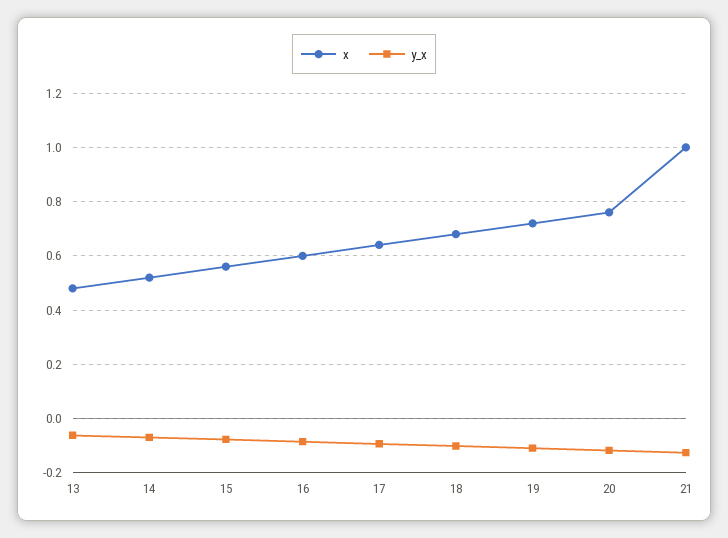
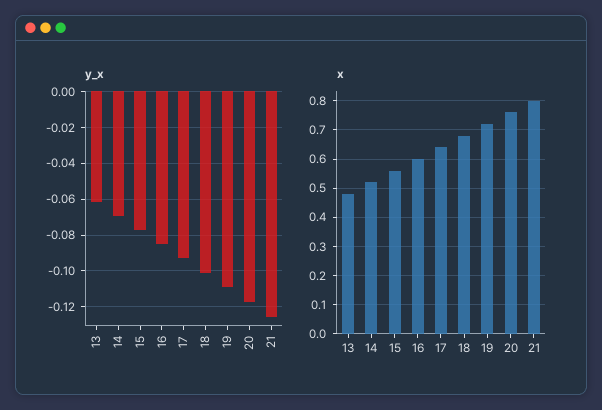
x, 21: 1 -> 0.8

